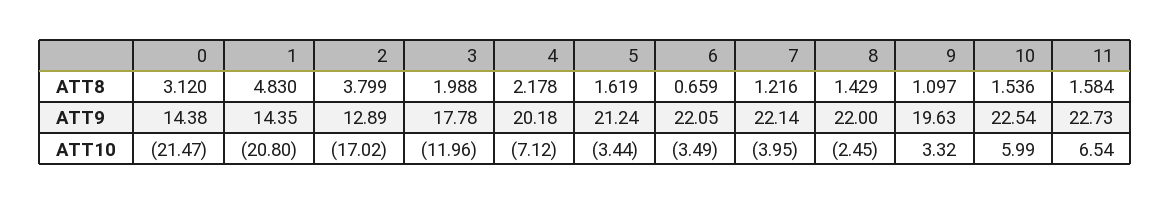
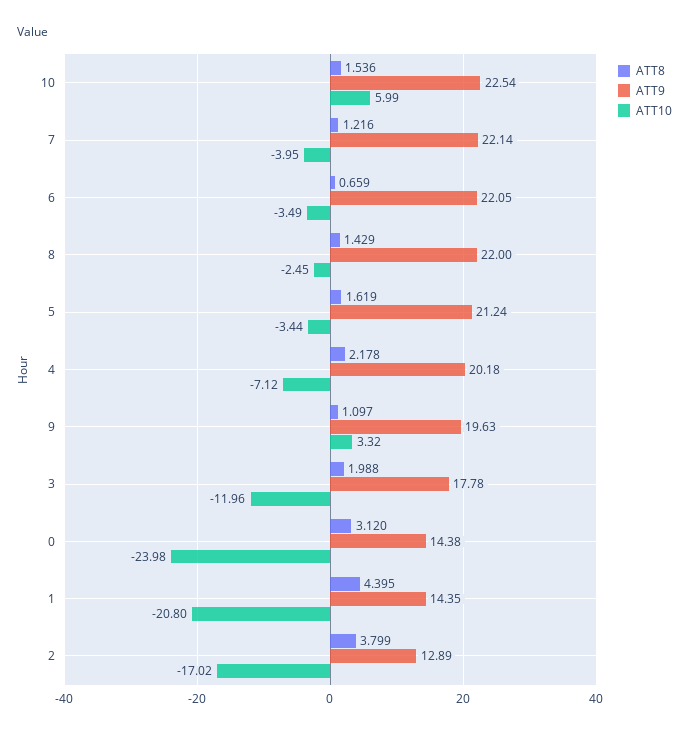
ATT8, 1: 4.83 -> 4.395
ATT8, 11: 1.584 -> none
ATT9, 11: 22.73 -> none
ATT10, 0: -21.47 -> -23.98
ATT10, 11: 6.54 -> none

